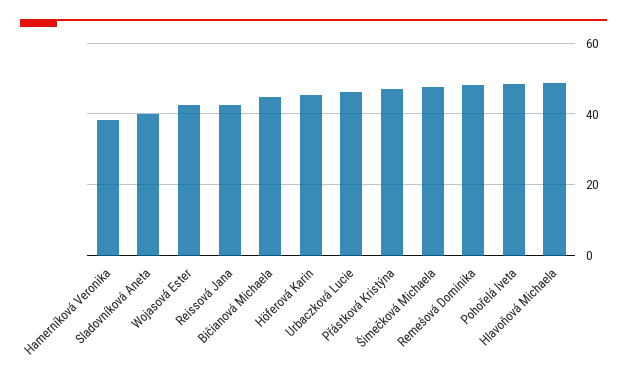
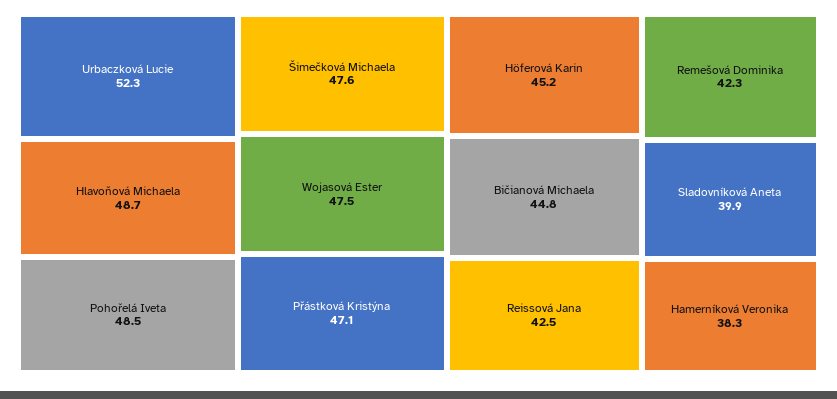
Wojasová Ester: 42 -> 47.5
Urbaczková Lucie: 46 -> 52.3
Remešová Dominika: 48 -> 42.3

